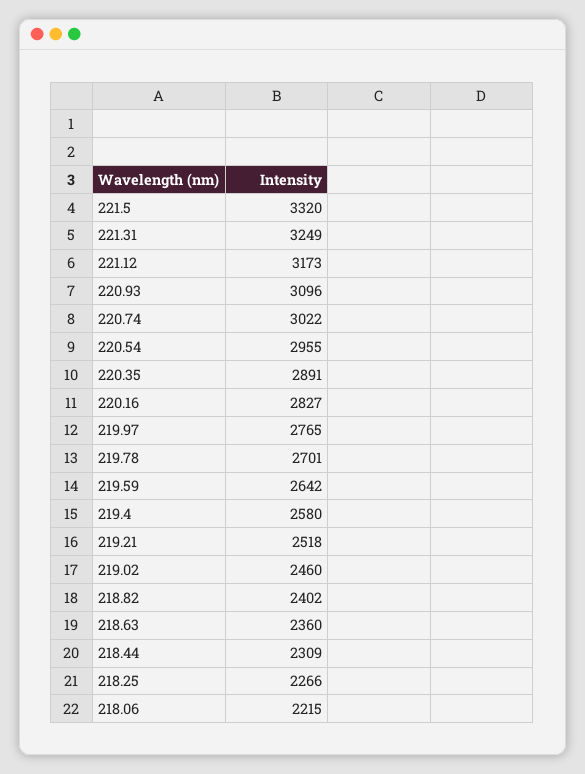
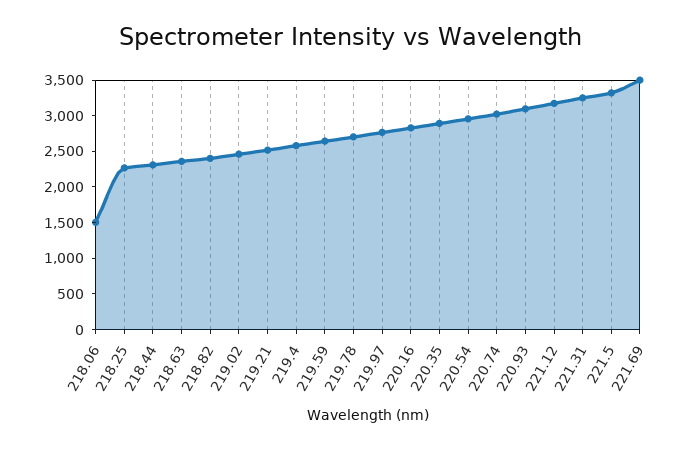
218.06: 2215 -> 1500
221.69: none -> 3500

